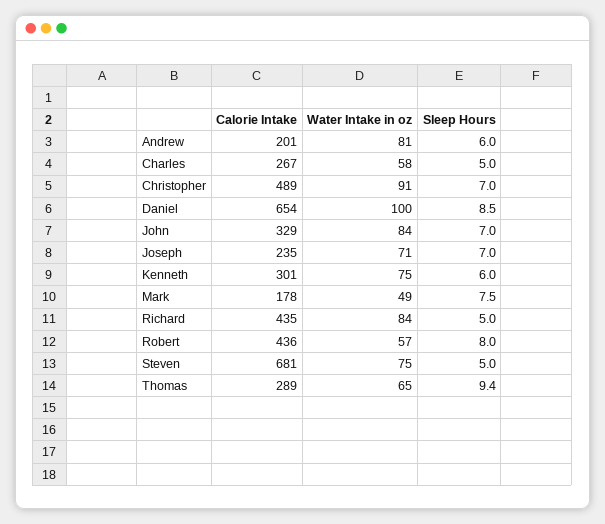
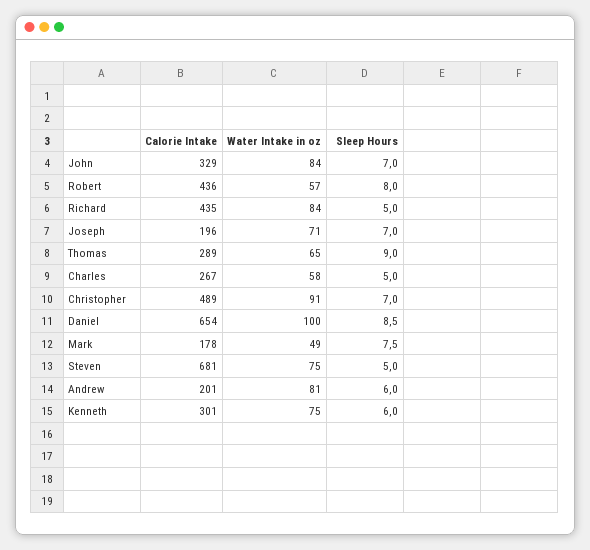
Calorie Intake, Joseph: 235 -> 196
Sleep Hours, Thomas: 9.4 -> 9

